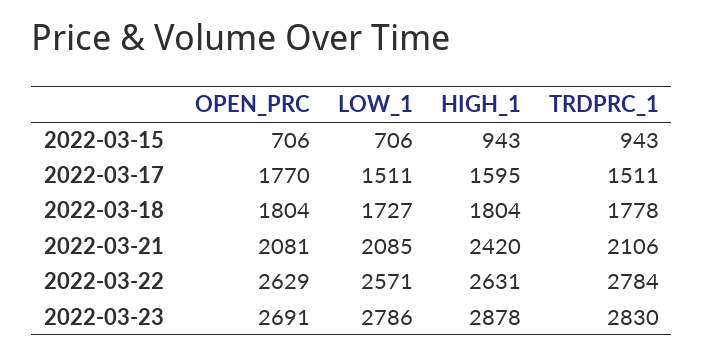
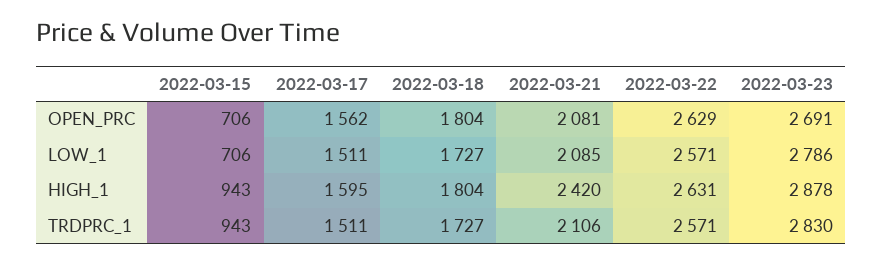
OPEN_PRC, 2022-03-17: 1770 -> 1562
TRDPRC_1, 2022-03-18: 1778 -> 1727
TRDPRC_1, 2022-03-22: 2784 -> 2571

